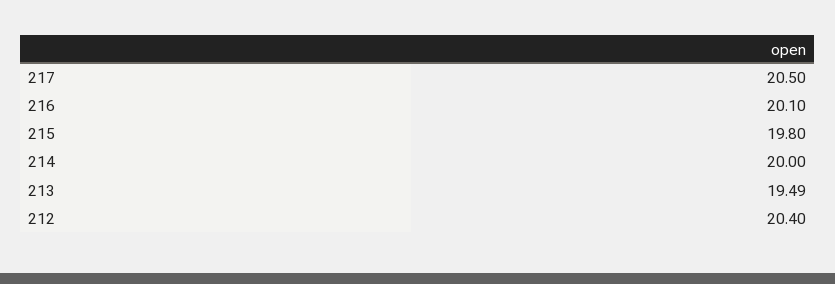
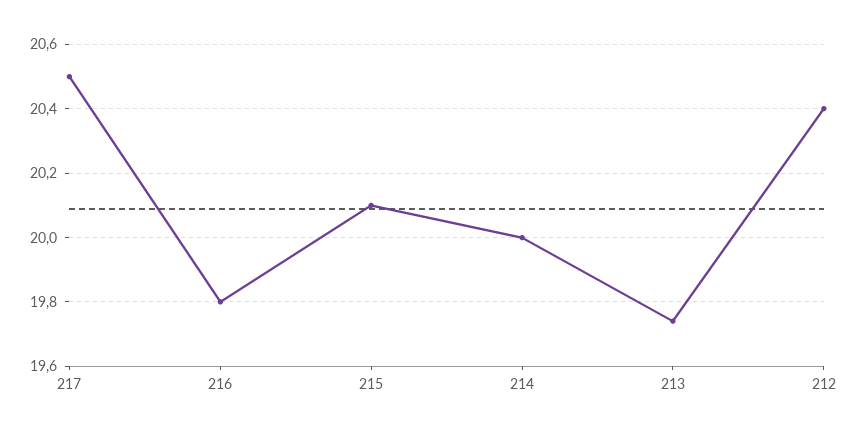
216: 20.1 -> 19.8
215: 19.8 -> 20.1
213: 19.49 -> 19.75

